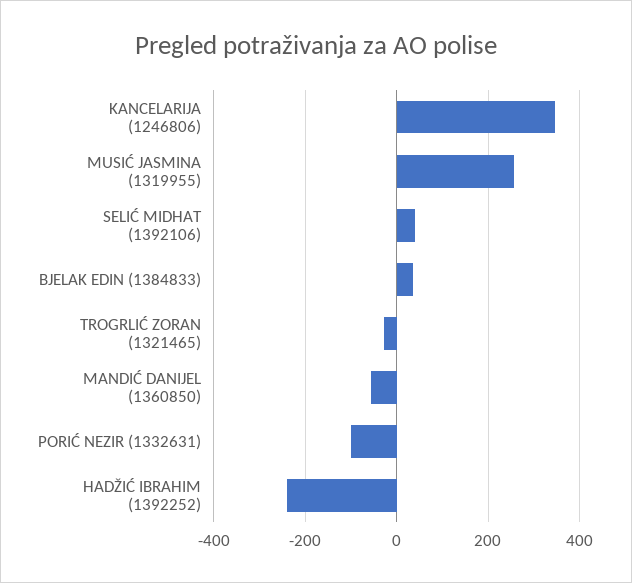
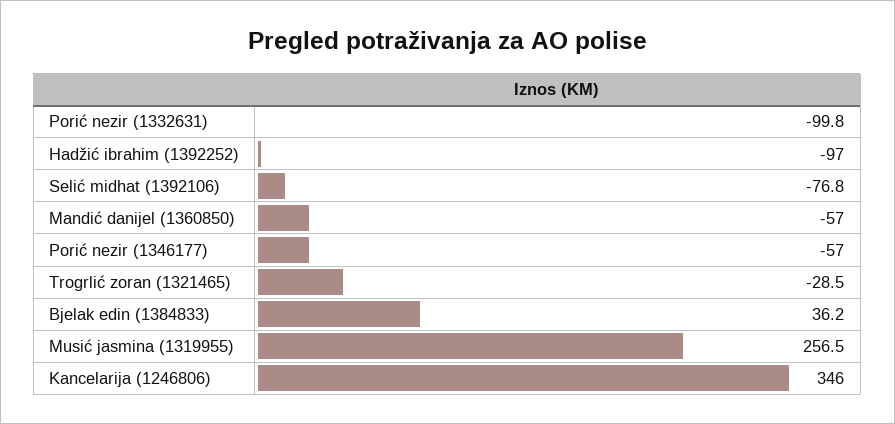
SELIĆ MIDHAT (1392106): 40 -> -76.8
HADŽIĆ IBRAHIM (1392252): -240 -> -97
Porić nezir (1346177): none -> -57

